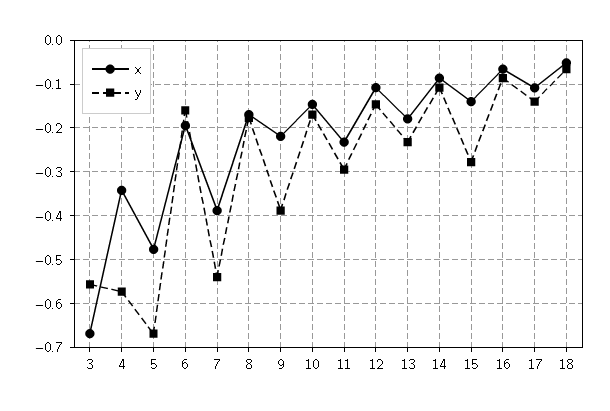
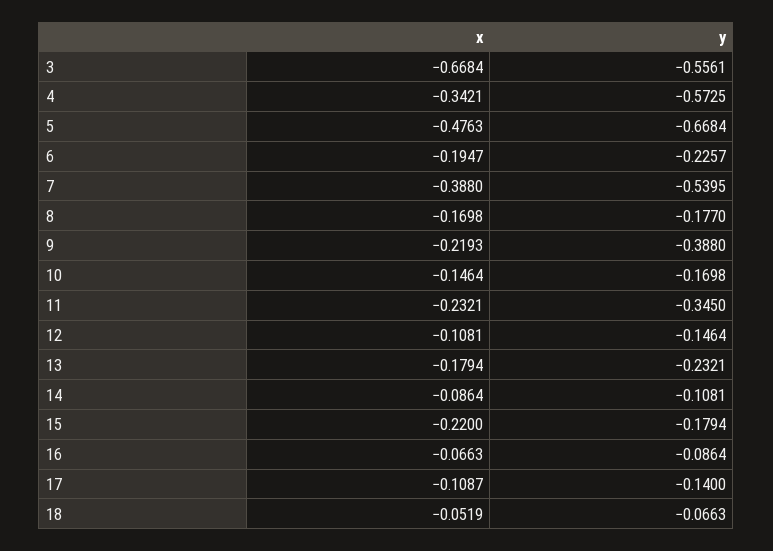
y, 6: -0.16 -> -0.2257
y, 11: -0.3 -> -0.345
x, 15: -0.14 -> -0.22
y, 15: -0.28 -> -0.1794

